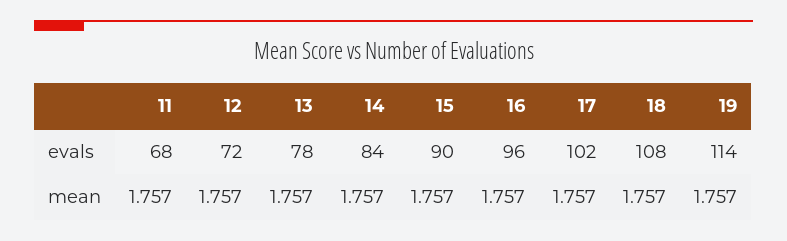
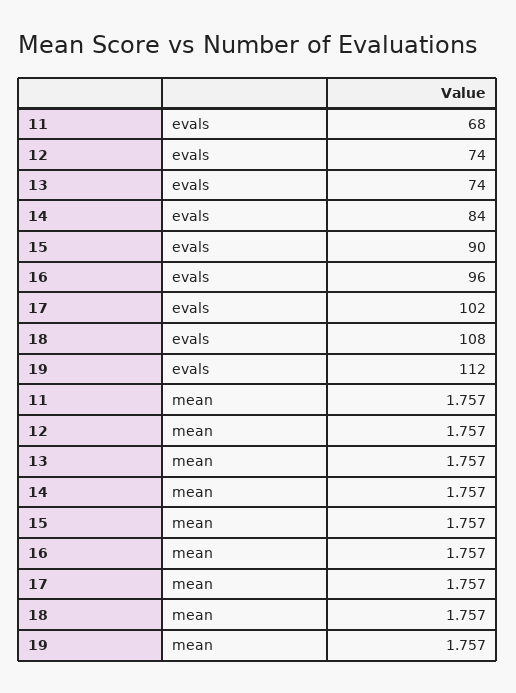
12, evals: 72 -> 74
13, evals: 78 -> 74
19, evals: 114 -> 112

